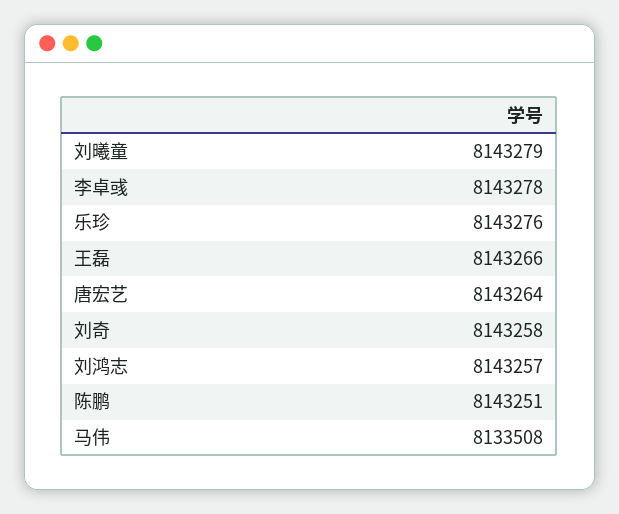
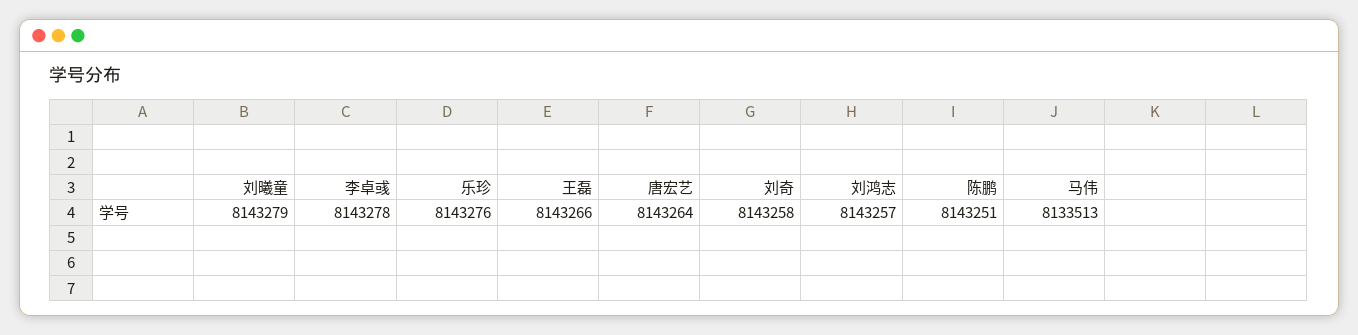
马伟: 8133508 -> 8133513

